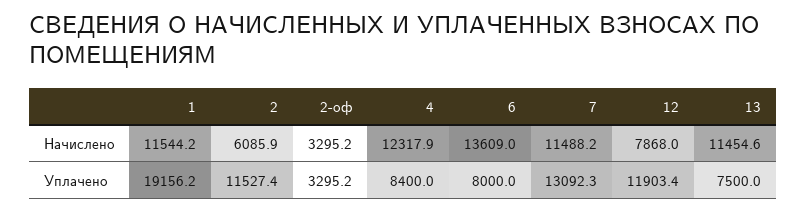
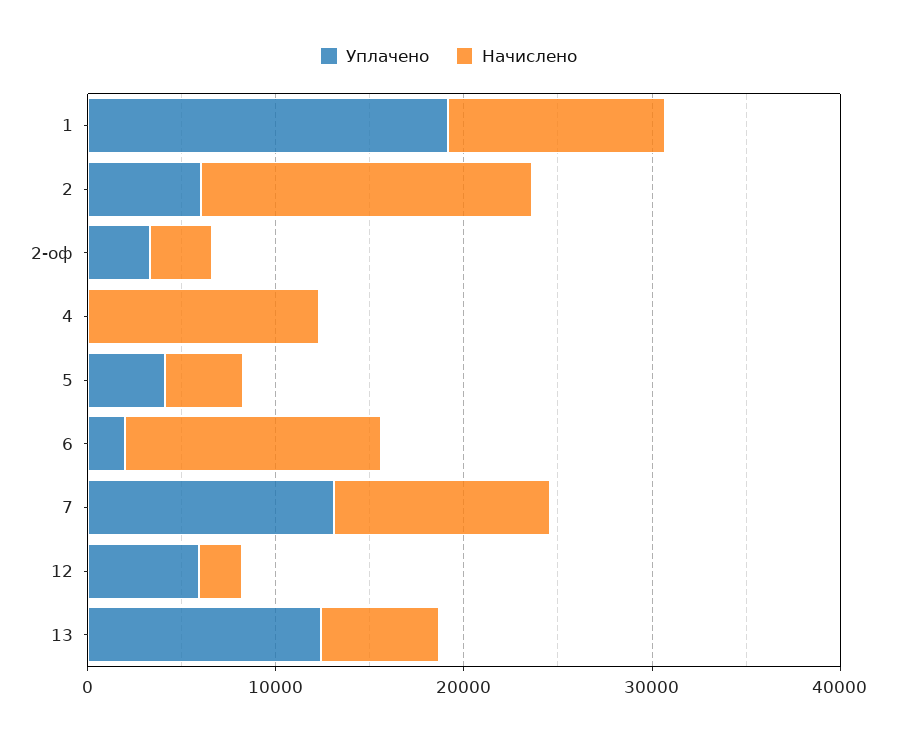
Начислено, 2: 6085.9 -> 18000
Начислено, 12: 7868 -> 2000
Начислено, 13: 11454.6 -> 6000
Уплачено, 2: 11527.4 -> 6000
Уплачено, 4: 8400 -> 0
Уплачено, 6: 8000 -> 2000
Уплачено, 12: 11903.4 -> 6000
Уплачено, 13: 7500 -> 12000
Уплачено, 5: none -> 4000
Начислено, 5: none -> 4000

